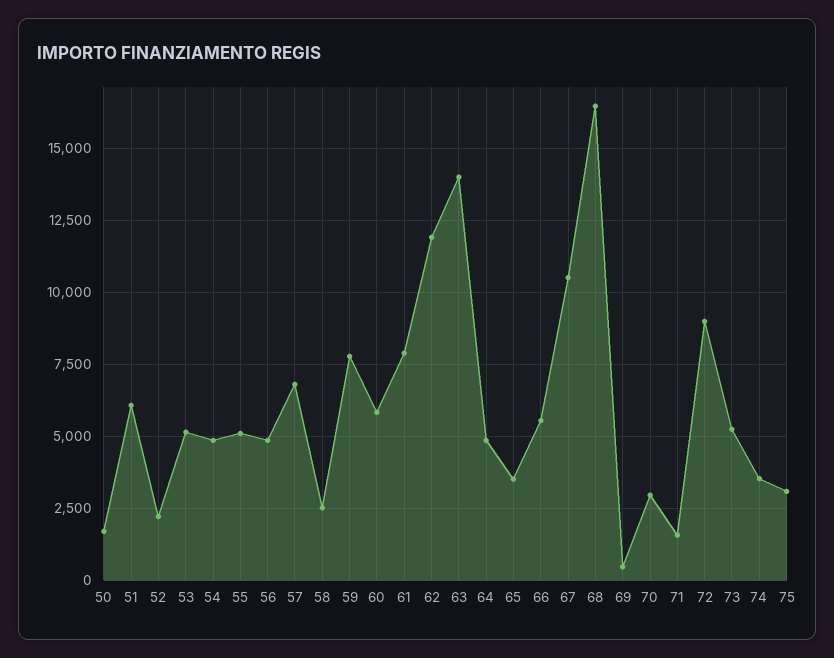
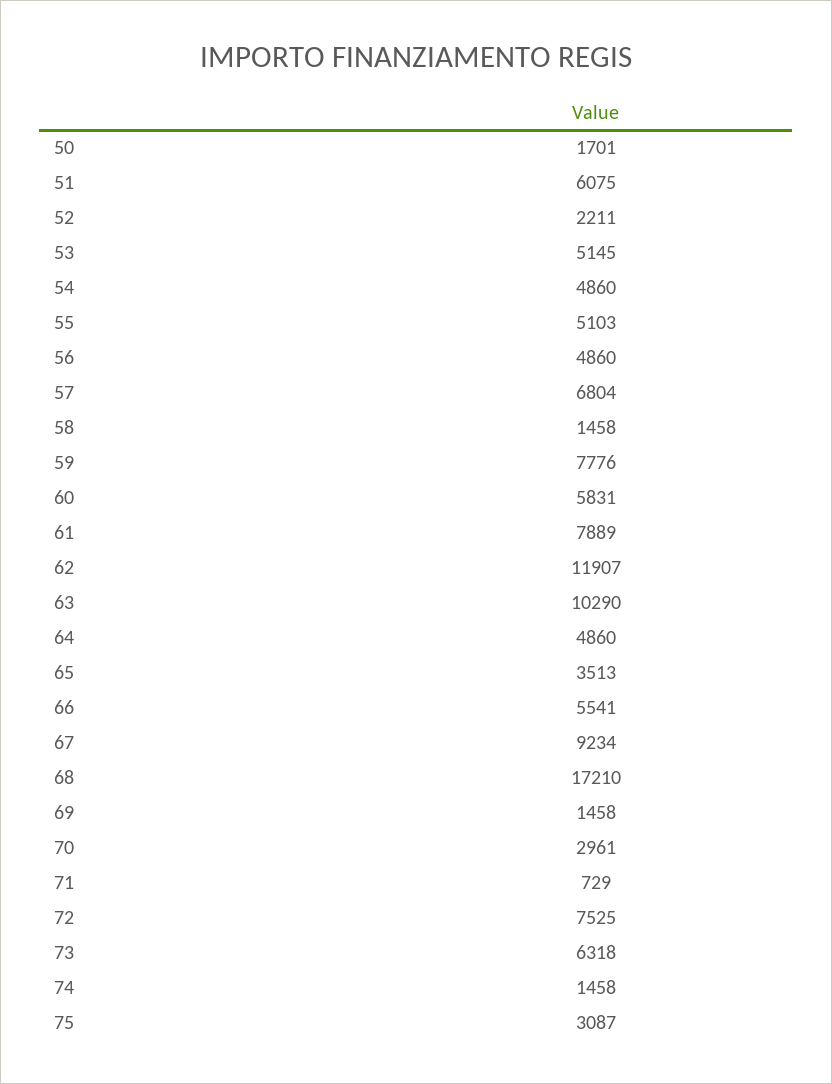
58: 2500 -> 1458
63: 14000 -> 10290
67: 10500 -> 9234
68: 16500 -> 17210
69: 500 -> 1458
71: 1500 -> 729
72: 9000 -> 7525
73: 5250 -> 6318
74: 3500 -> 1458

